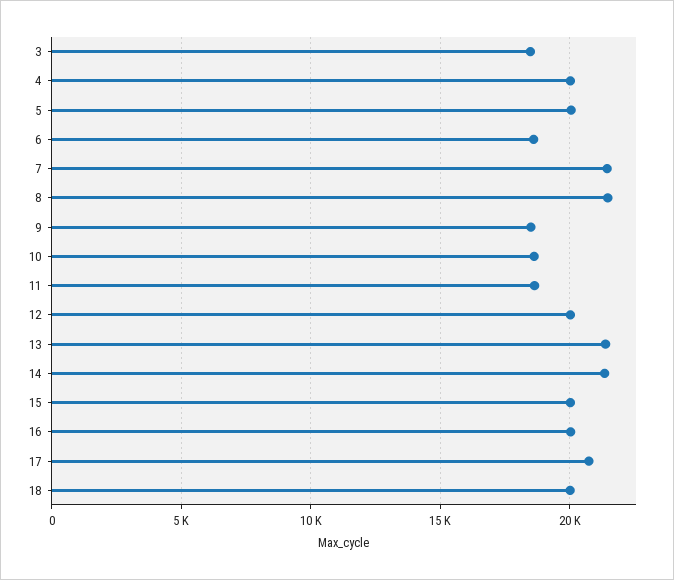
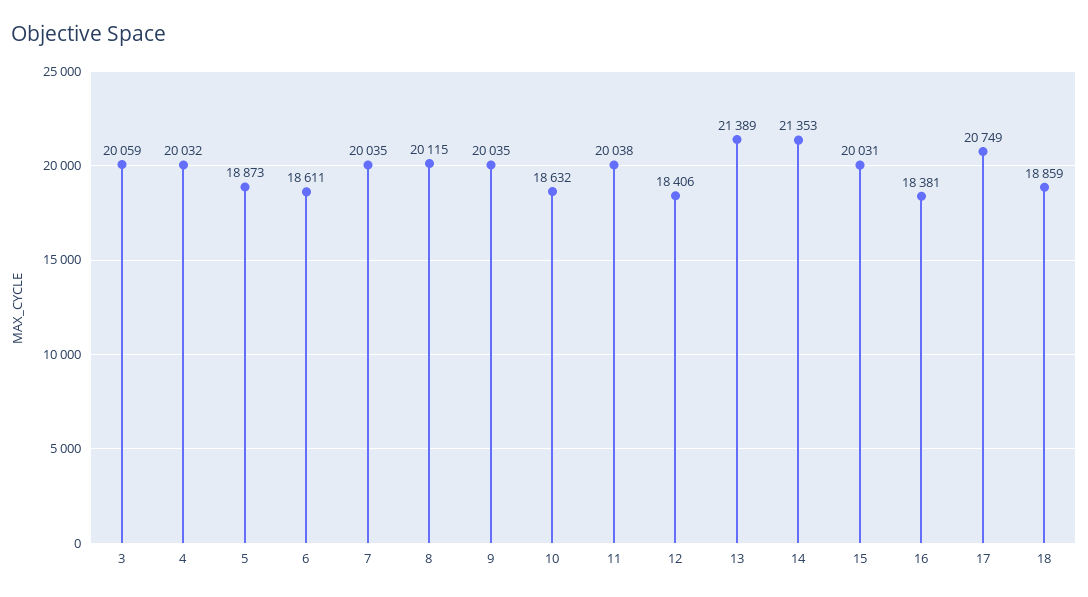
3: 18500 -> 20059
5: 20000 -> 18873
7: 21500 -> 20035
8: 21500 -> 20115
9: 18500 -> 20035
11: 18500 -> 20038
12: 20000 -> 18406
16: 20000 -> 18381
18: 20000 -> 18859

